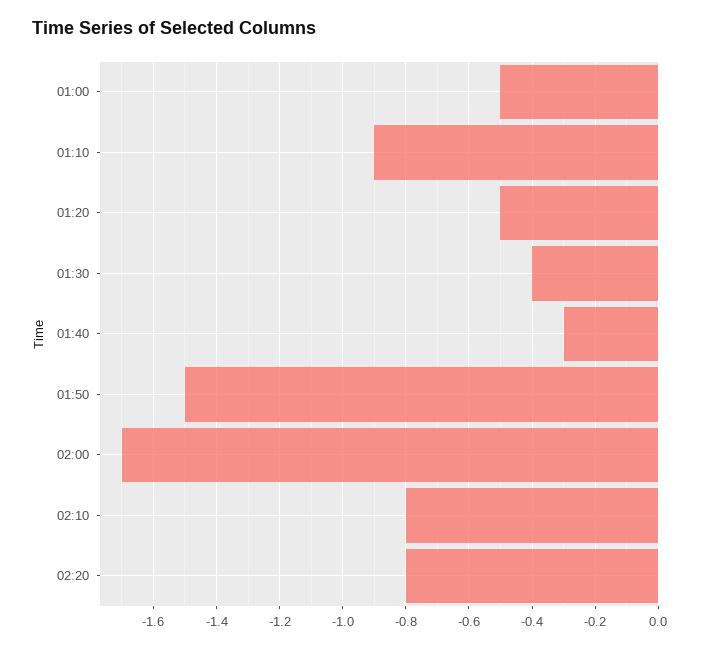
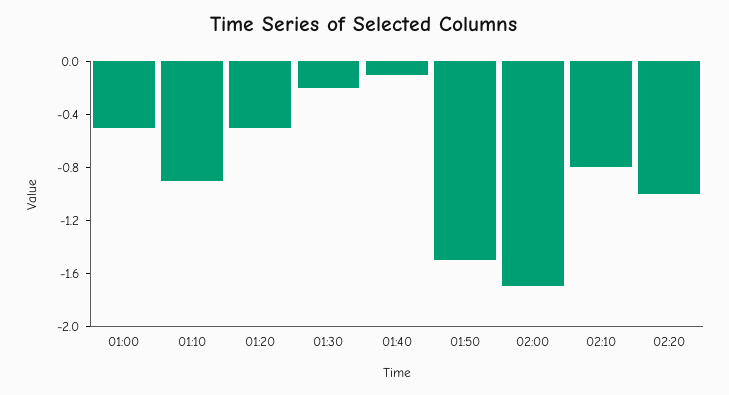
01:30: -0.4 -> -0.2
01:40: -0.3 -> -0.1
02:20: -0.8 -> -1

